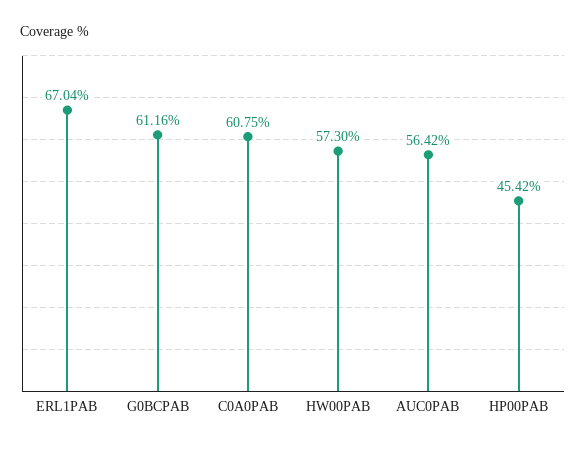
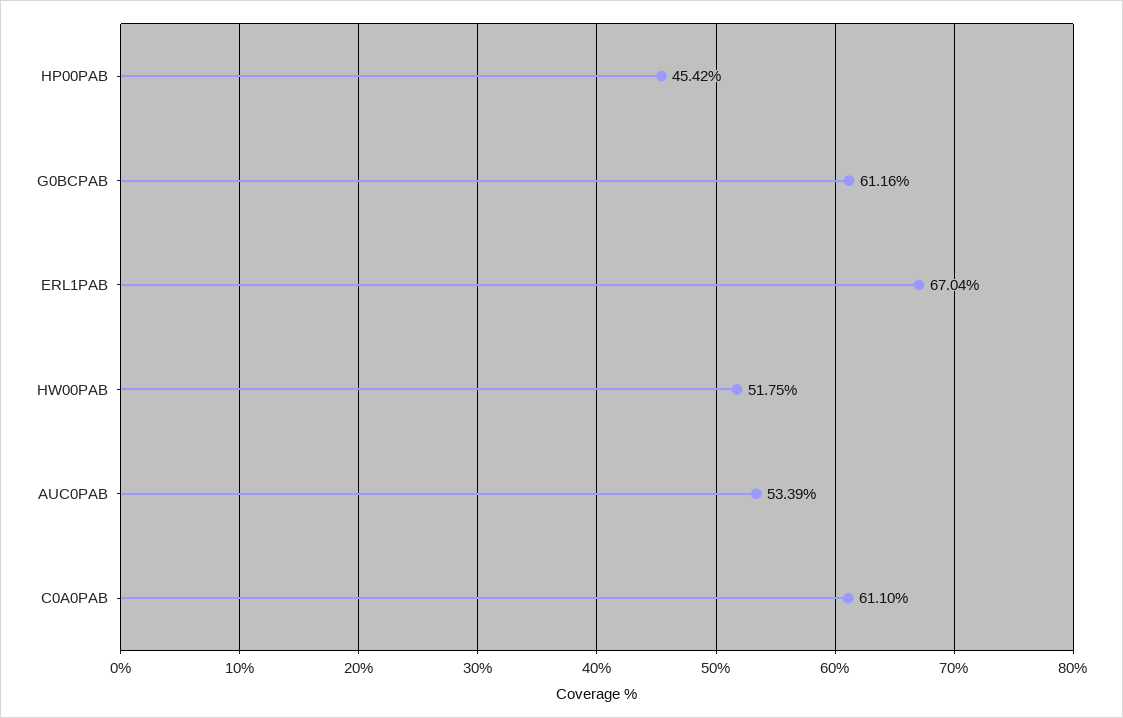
C0A0PAB: 60.75 -> 61.1
HW00PAB: 57.3 -> 51.75
AUC0PAB: 56.42 -> 53.39

